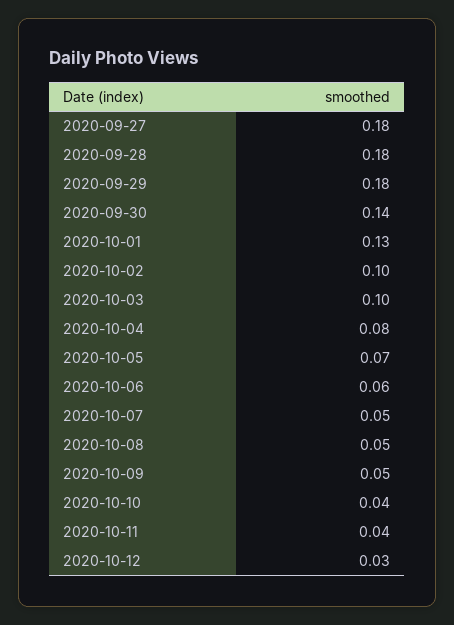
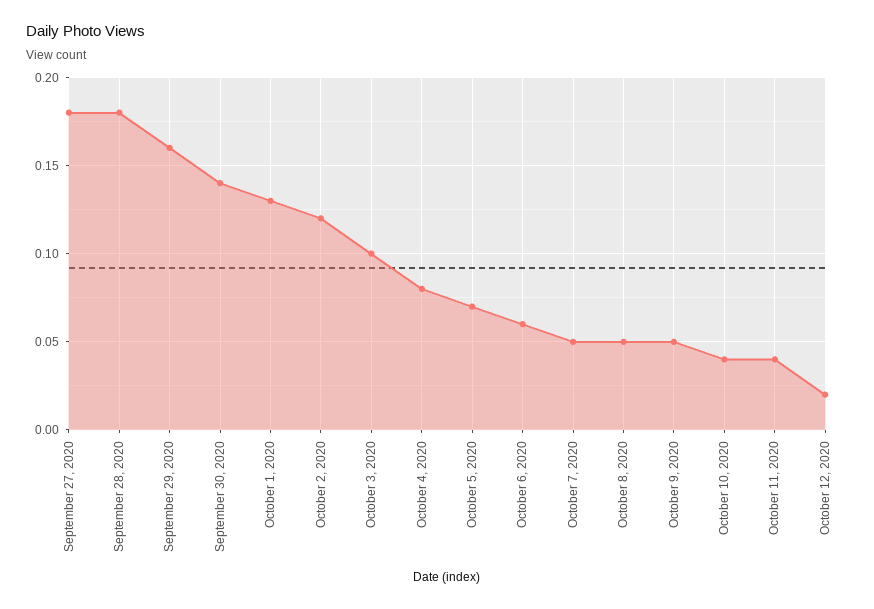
2020-09-29: 0.18 -> 0.16
2020-10-02: 0.1 -> 0.12
2020-10-12: 0.03 -> 0.02

